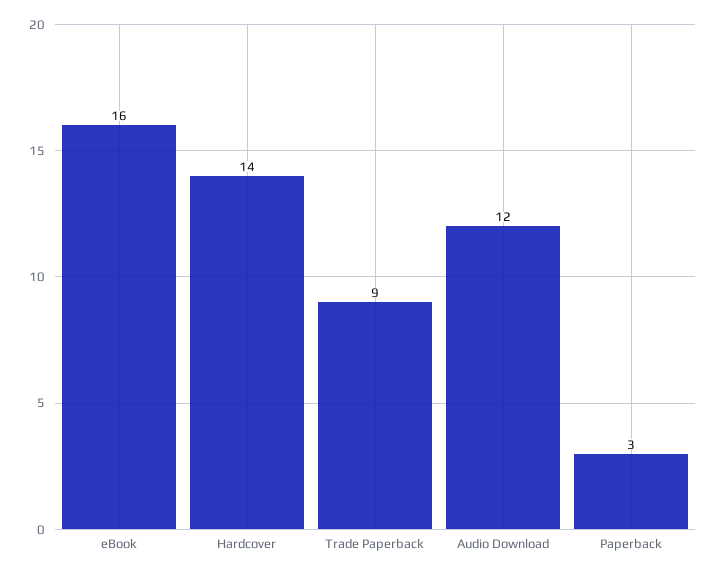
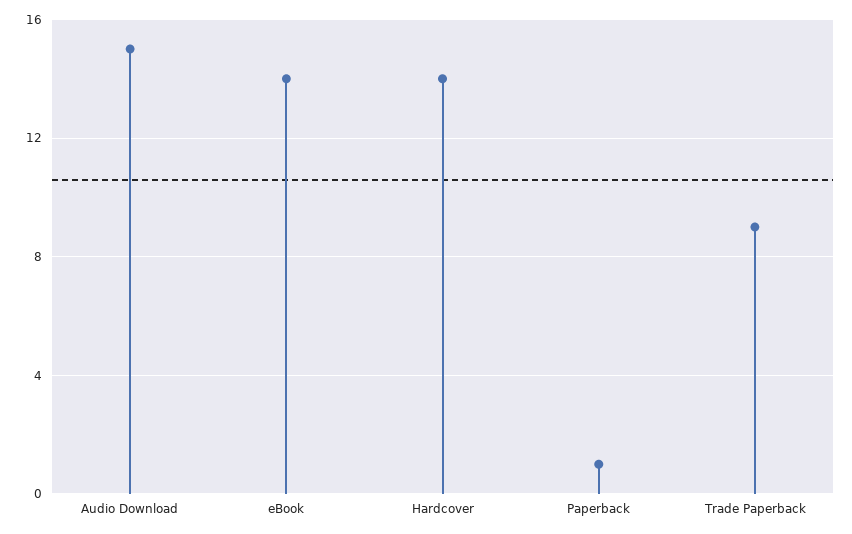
eBook: 16 -> 14
Audio Download: 12 -> 15
Paperback: 3 -> 1

